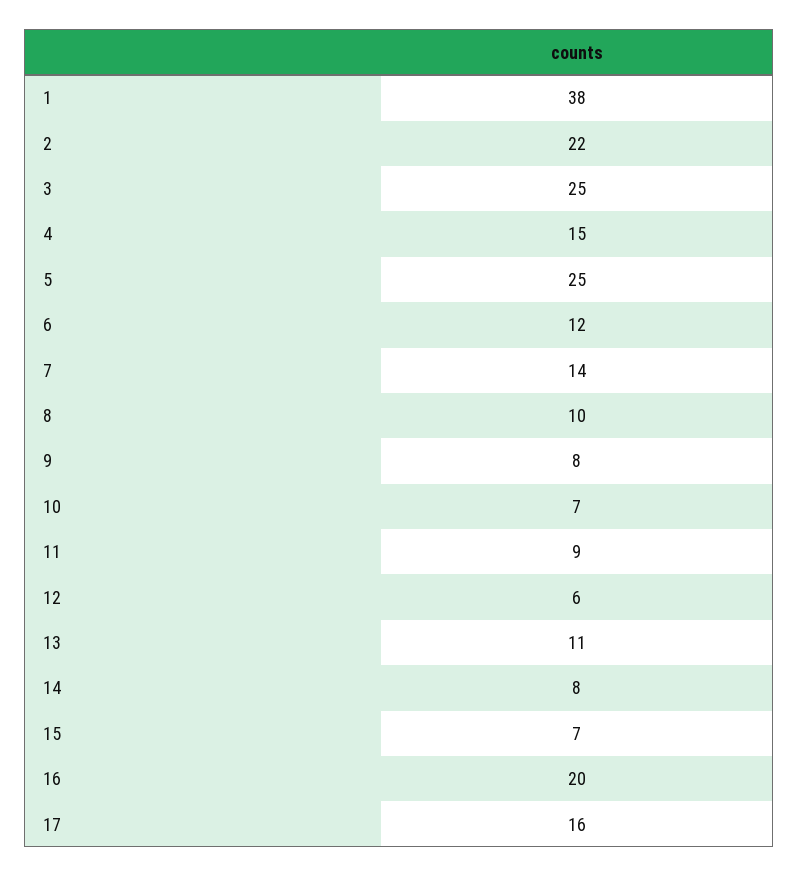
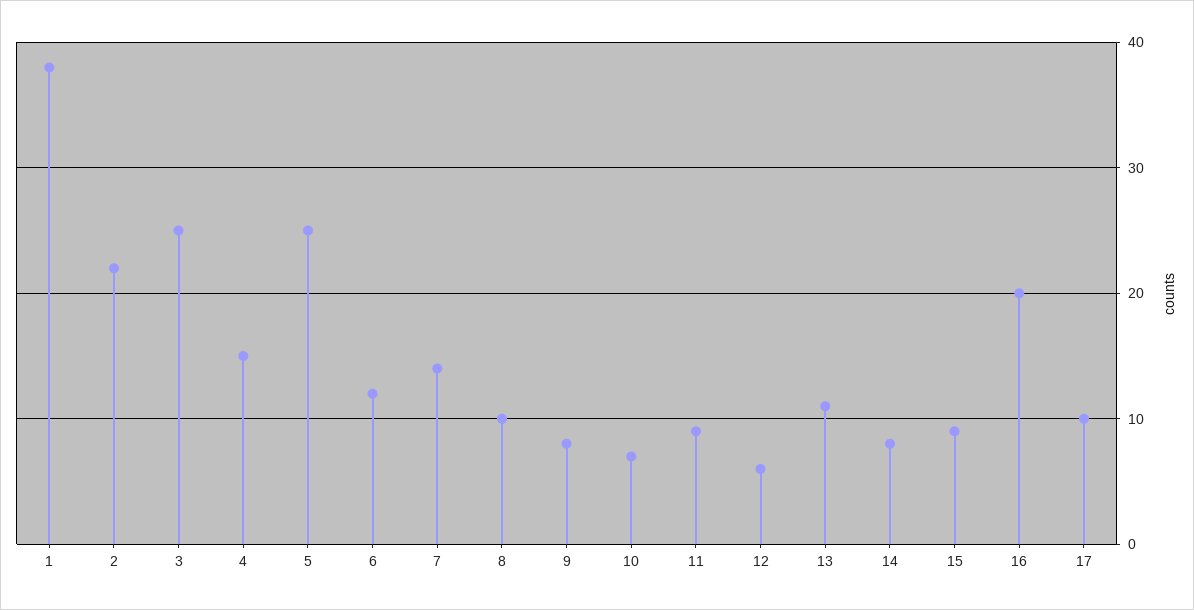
15: 7 -> 9
17: 16 -> 10

